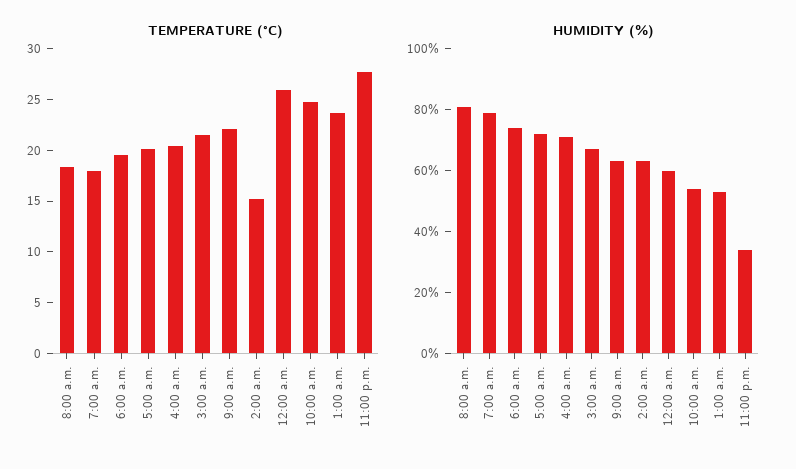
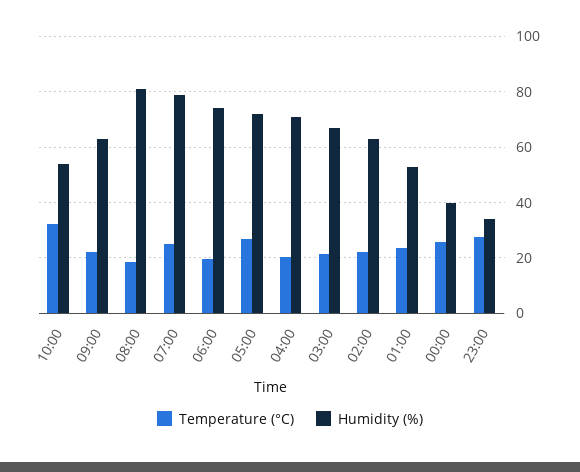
TEMPERATURE (°C), 7:00 a.m.: 18 -> 25
TEMPERATURE (°C), 5:00 a.m.: 20 -> 27.5
TEMPERATURE (°C), 2:00 a.m.: 15 -> 22.5
TEMPERATURE (°C), 10:00 a.m.: 25 -> 32.5
HUMIDITY (%), 12:00 a.m.: 60 -> 40

